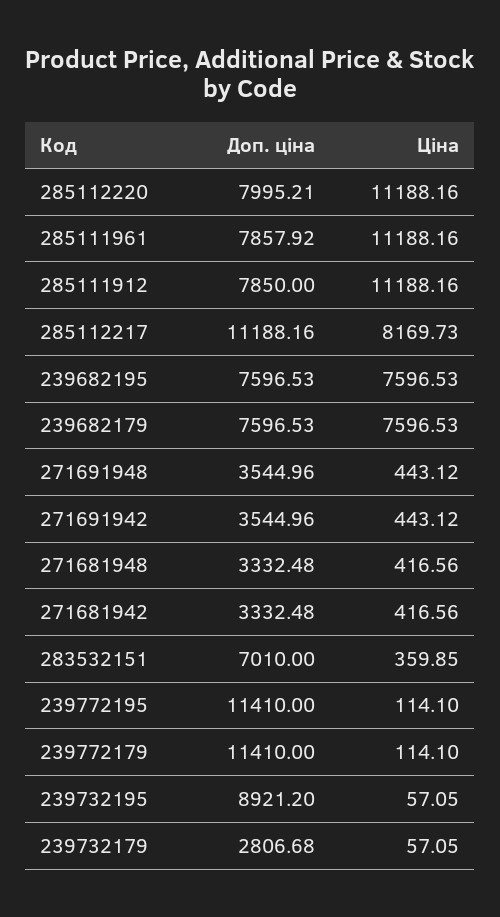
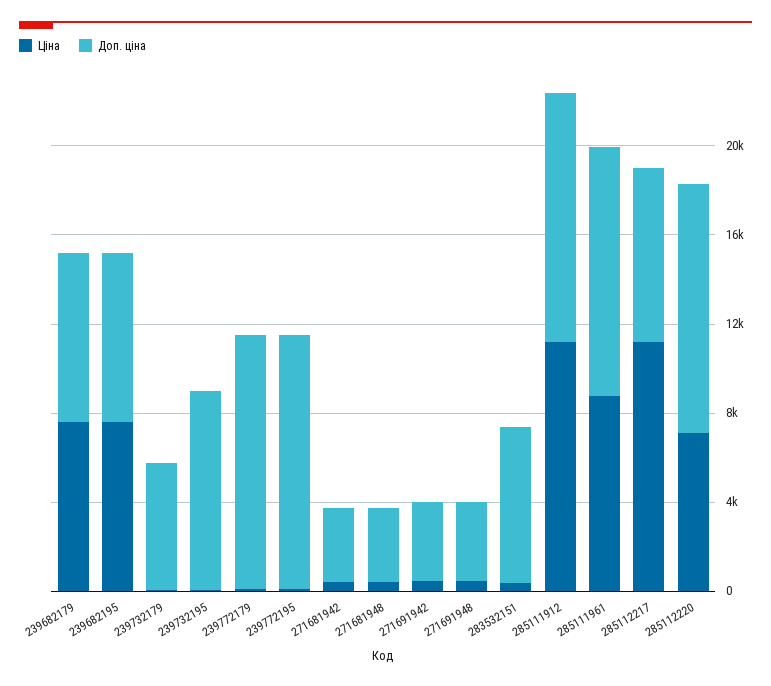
Доп. ціна, 285112220: 7995.21 -> 11000
Ціна, 285112220: 11188.16 -> 7000
Доп. ціна, 285111961: 7857.92 -> 11000
Ціна, 285111961: 11188.16 -> 9000
Доп. ціна, 285111912: 7850 -> 11000
Доп. ціна, 285112217: 11188.16 -> 8000
Ціна, 285112217: 8169.73 -> 11000
Доп. ціна, 239732179: 2806.68 -> 6000

